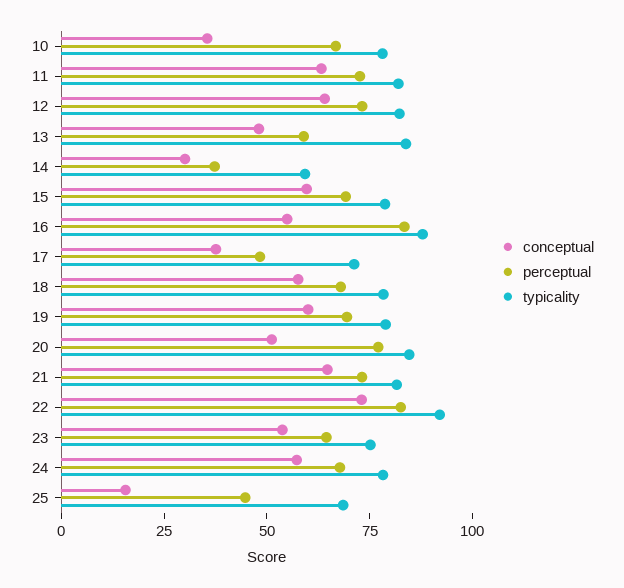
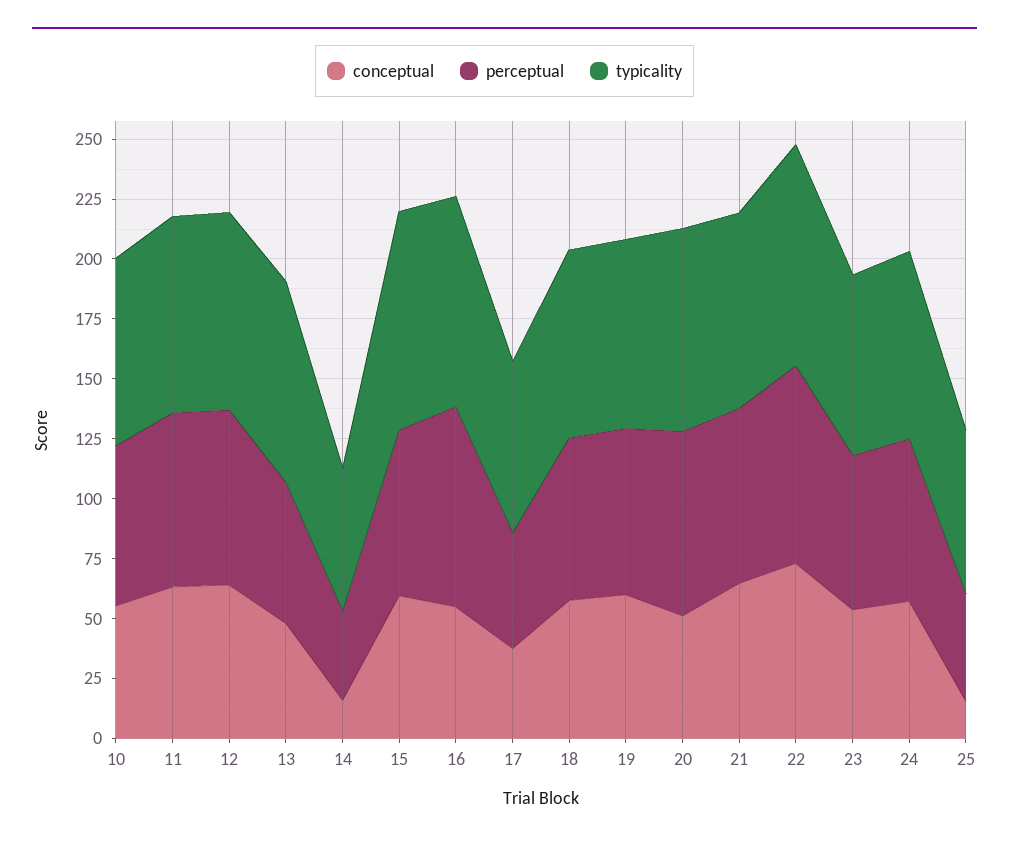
conceptual, 10: 35 -> 55
conceptual, 14: 30 -> 15
typicality, 15: 80 -> 90

